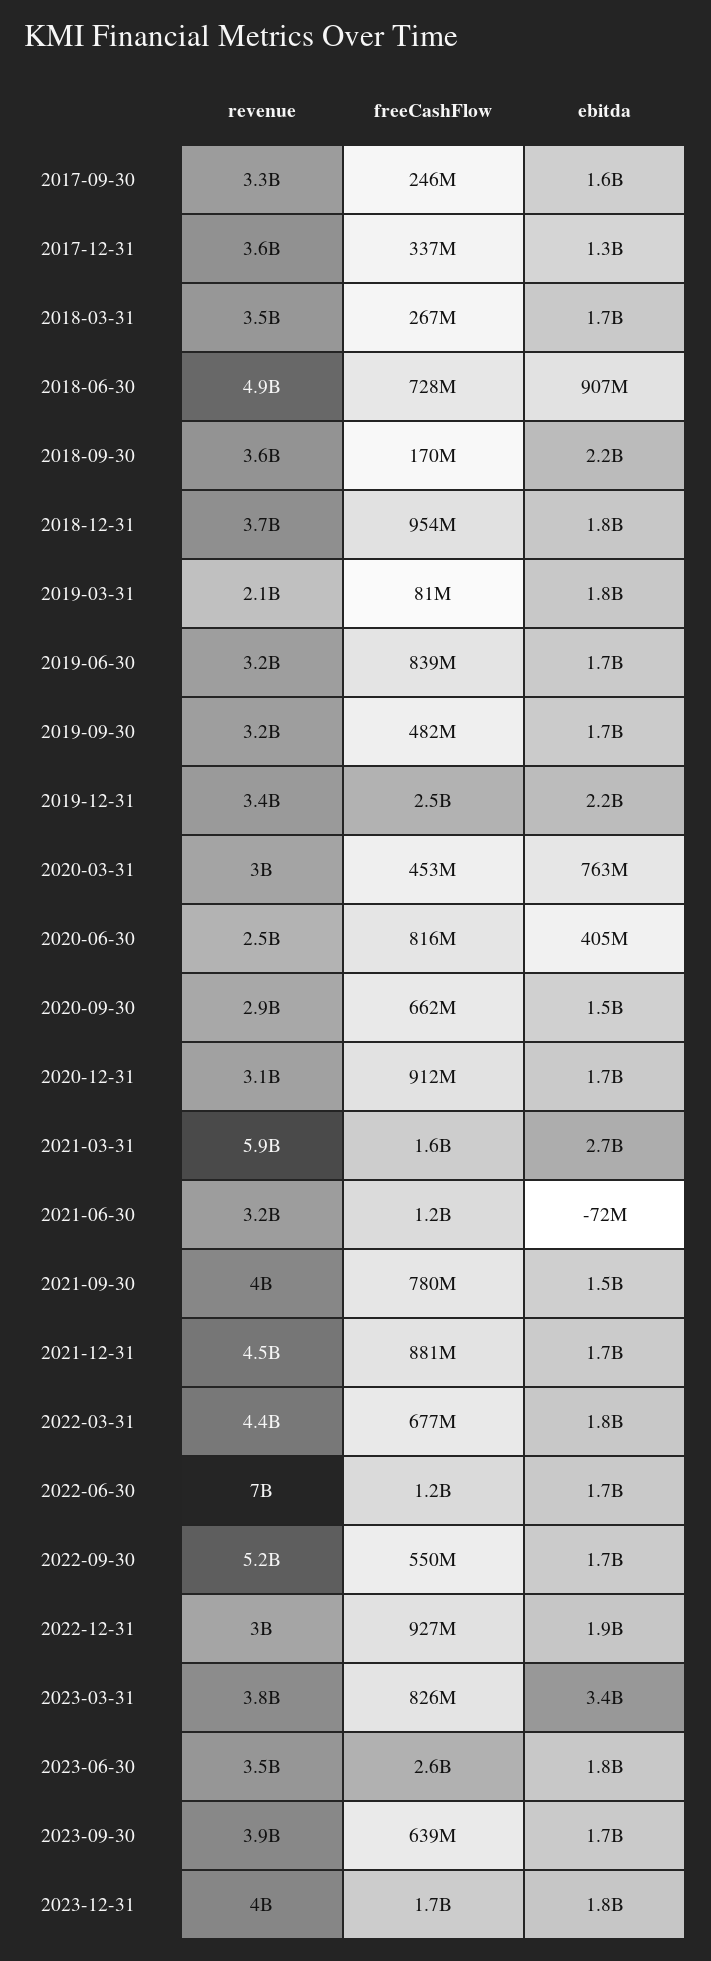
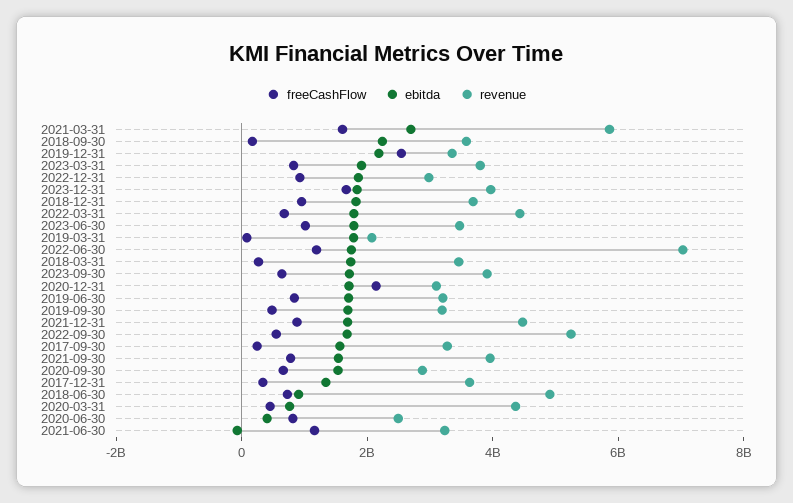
revenue, 2020-03-31: 3000000000 -> 4500000000
freeCashFlow, 2020-12-31: 912000000 -> 2000000000
ebitda, 2023-03-31: 3400000000 -> 2000000000
freeCashFlow, 2023-06-30: 2600000000 -> 1000000000

